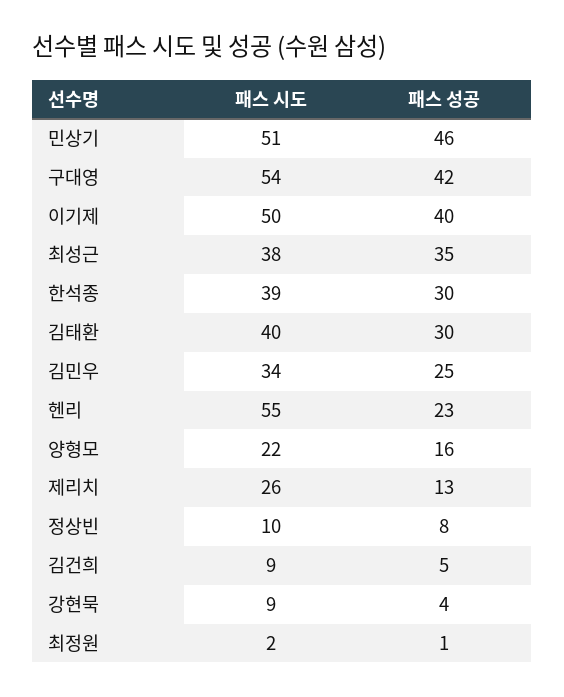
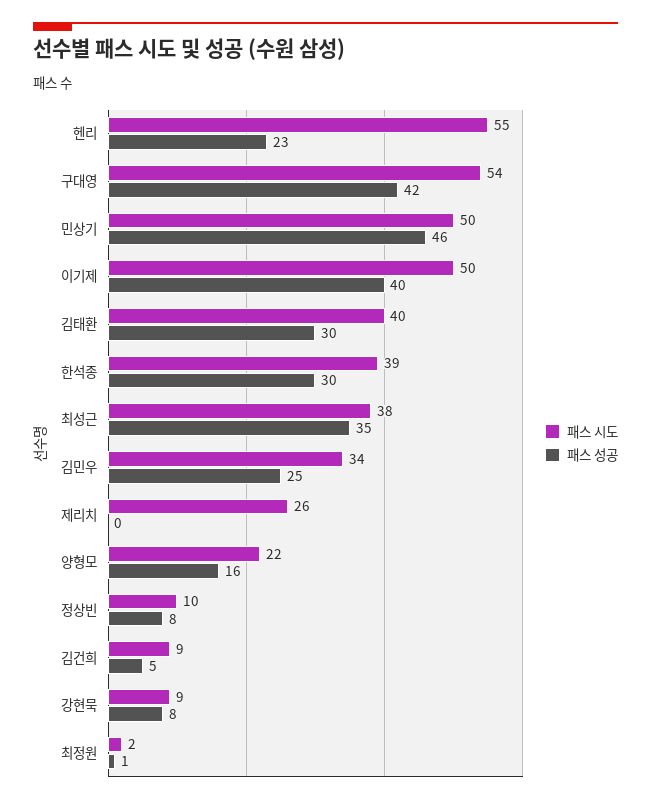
패스 시도, 민상기: 51 -> 50
패스 성공, 제리치: 13 -> 0
패스 성공, 강현묵: 4 -> 8

